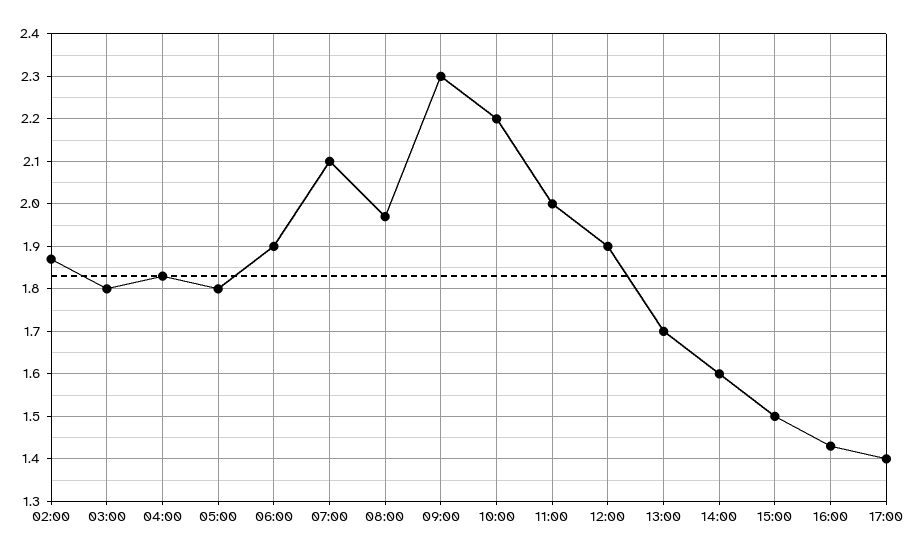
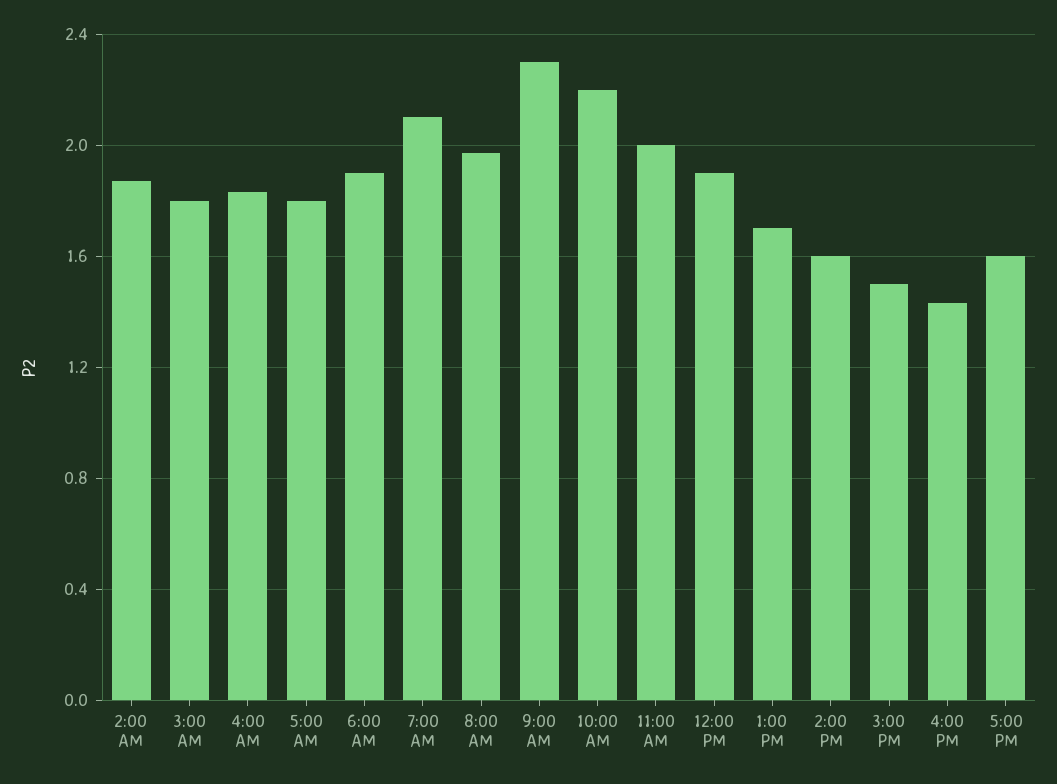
17:00: 1.4 -> 1.6

